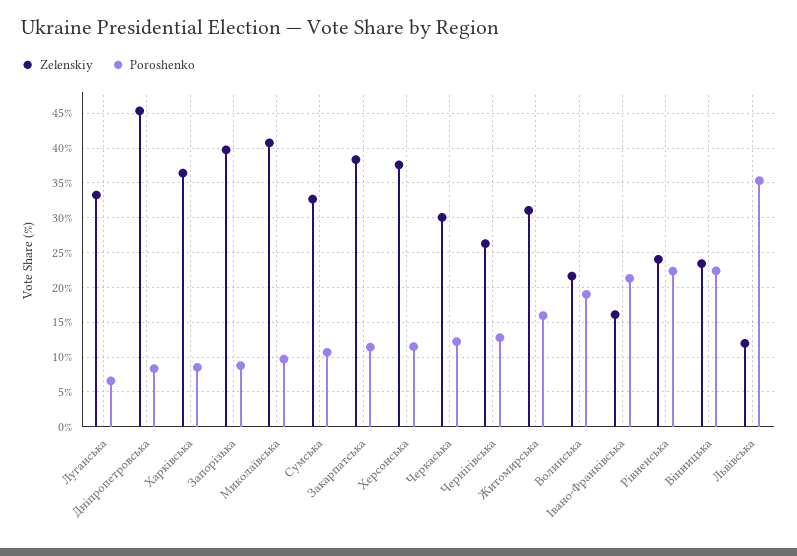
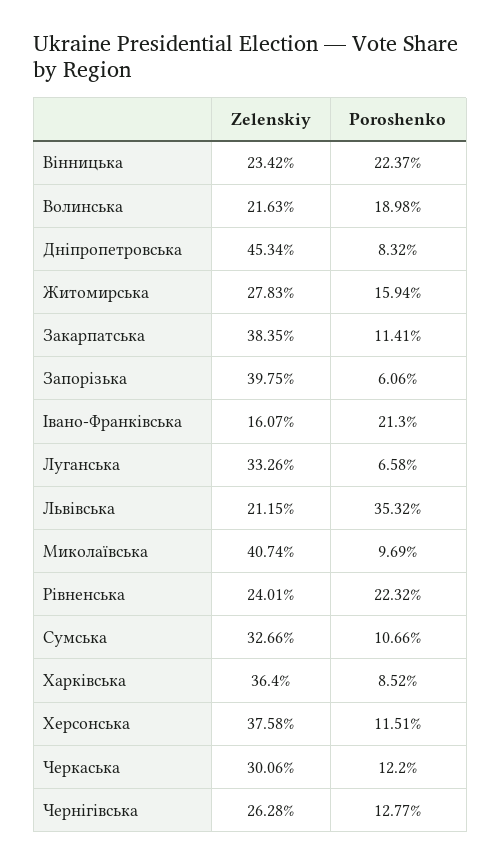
Poroshenko, Запорізька: 9 -> 6.06
Zelenskiy, Житомирська: 31 -> 27.83
Zelenskiy, Львівська: 12 -> 21.15

